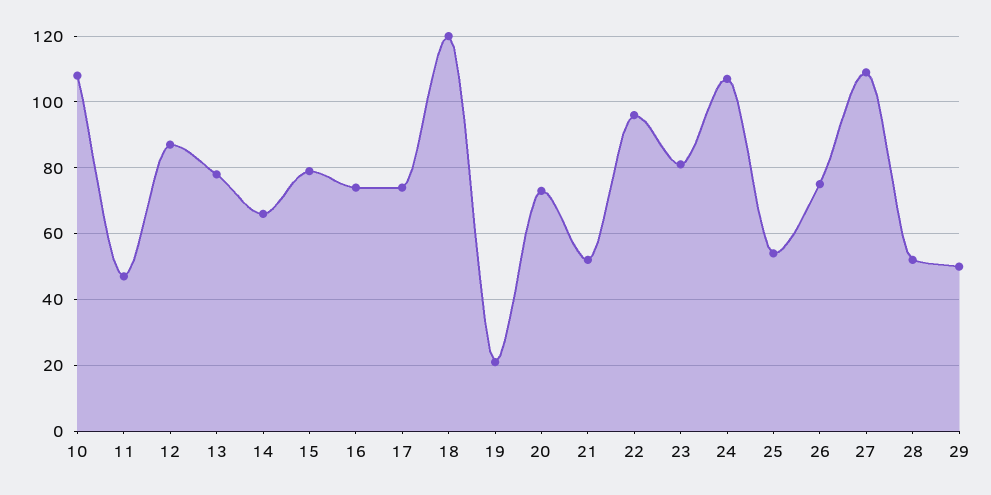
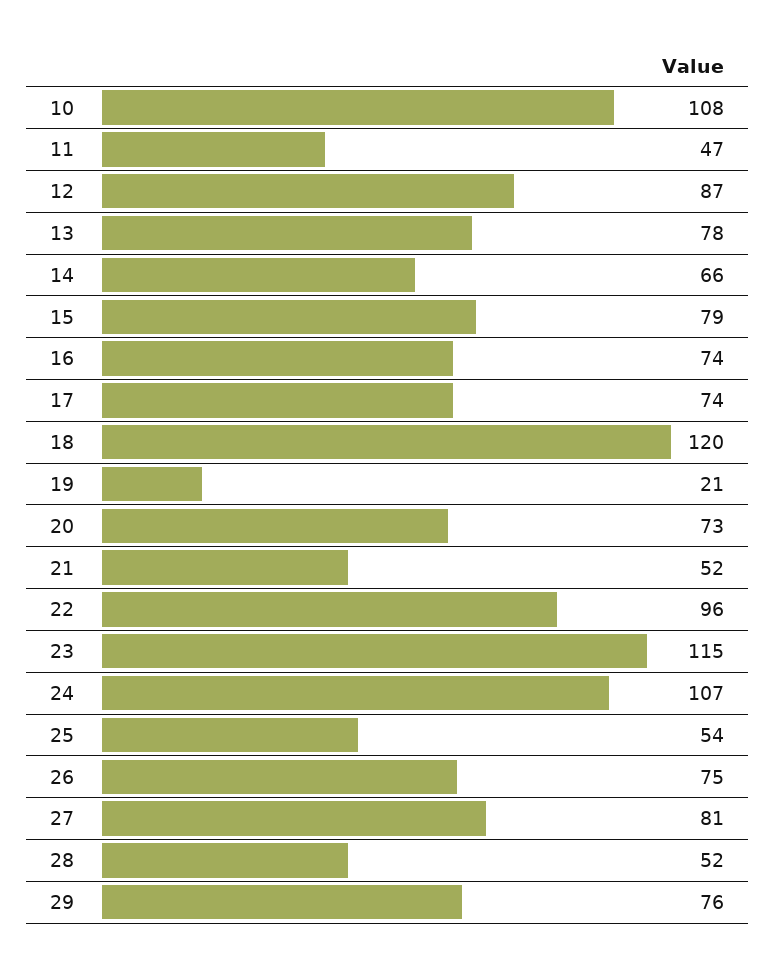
23: 80 -> 115
27: 110 -> 81
29: 50 -> 76

